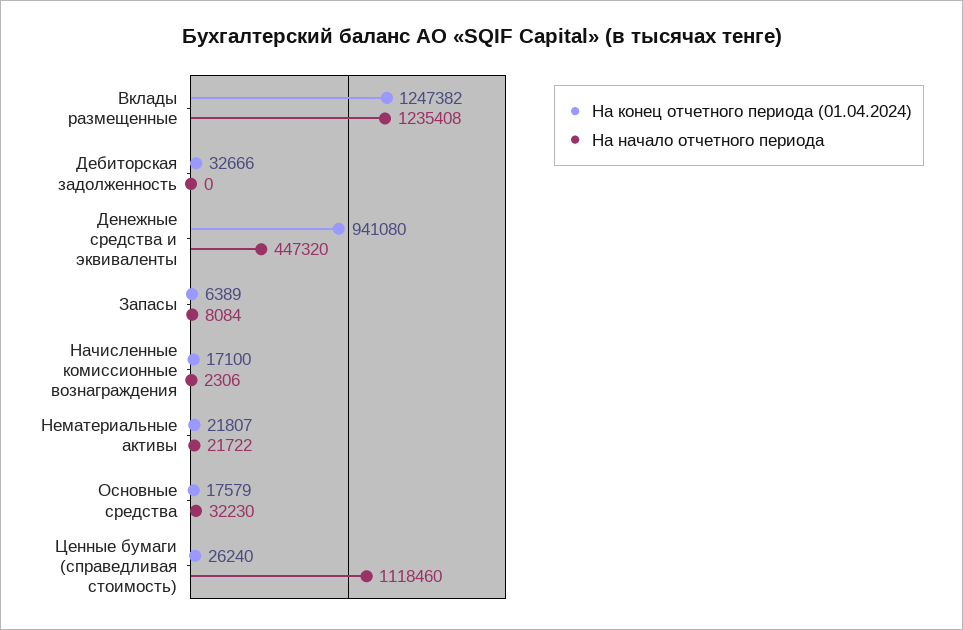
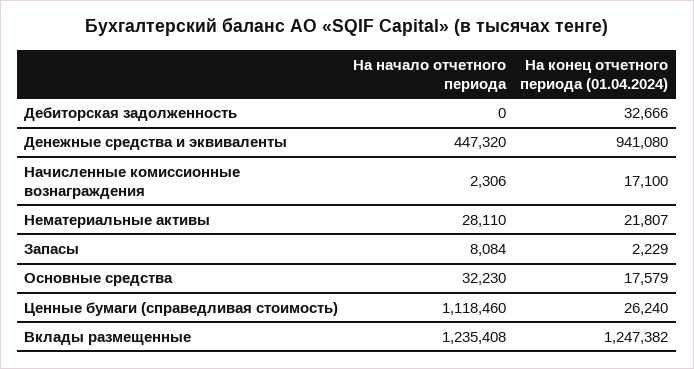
На конец отчетного периода (01.04.2024), Запасы: 6389 -> 2229
На начало отчетного периода, Нематериальные активы: 21722 -> 28110

